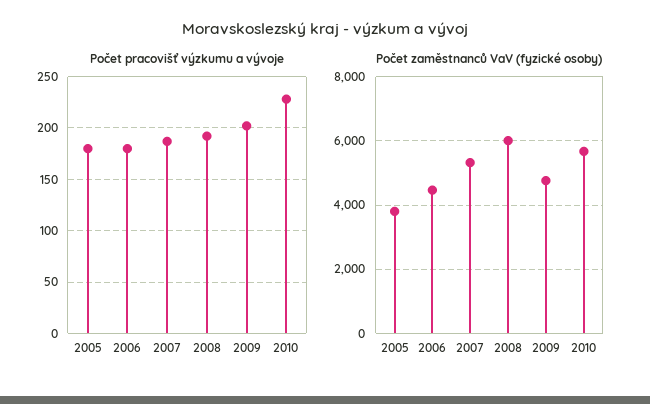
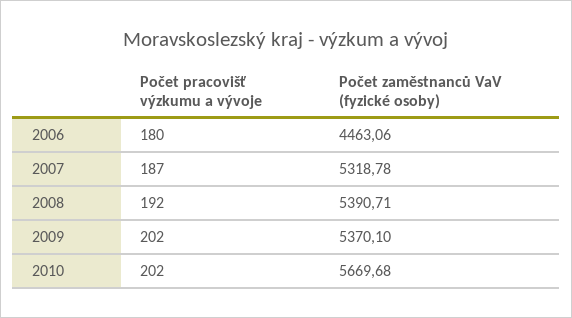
Počet pracovišť výzkumu a vývoje, 2005: 180 -> none
Počet pracovišť výzkumu a vývoje, 2010: 230 -> 202
Počet zaměstnanců VaV (fyzické osoby), 2005: 3800 -> none
Počet zaměstnanců VaV (fyzické osoby), 2008: 6000 -> 5390.71
Počet zaměstnanců VaV (fyzické osoby), 2009: 4800 -> 5370.1

